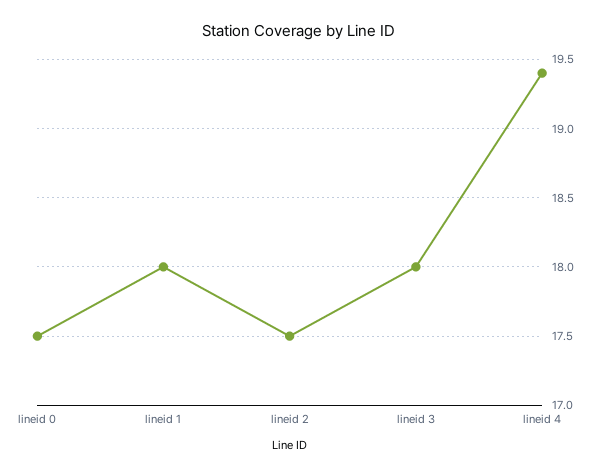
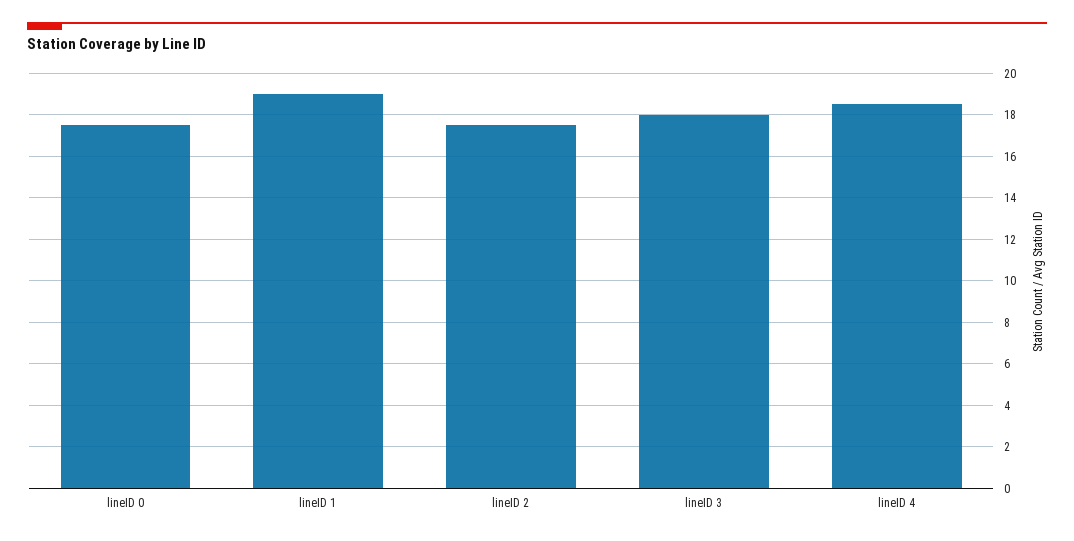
lineid 1: 18 -> 19
lineid 4: 19.4 -> 18.5

